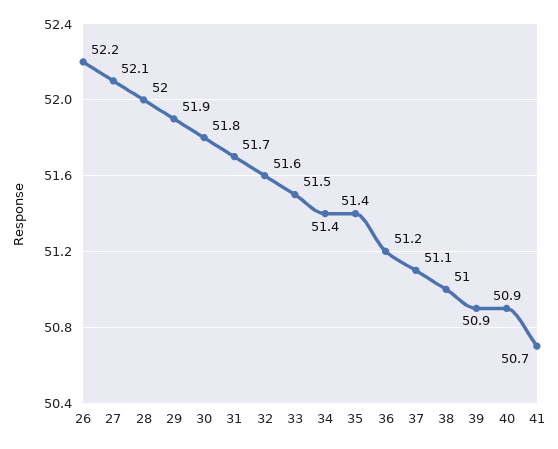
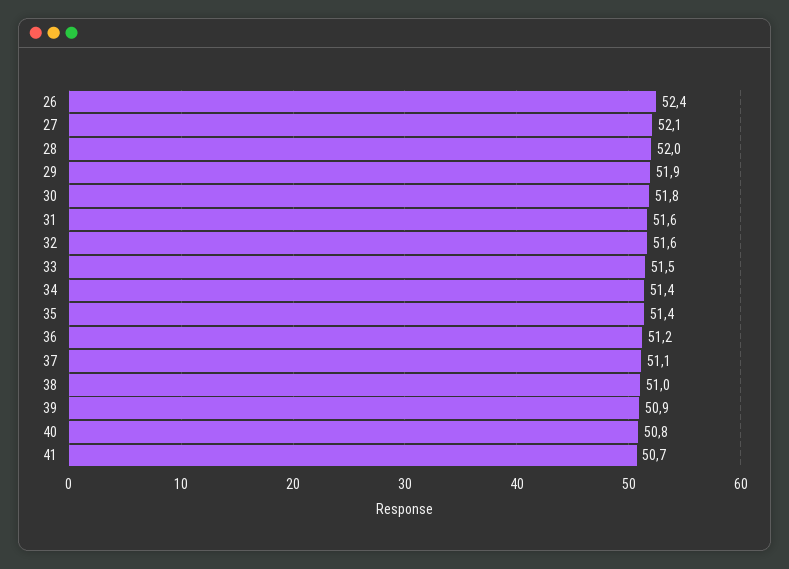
26: 52.2 -> 52.4
31: 51.7 -> 51.6
40: 50.9 -> 50.8

